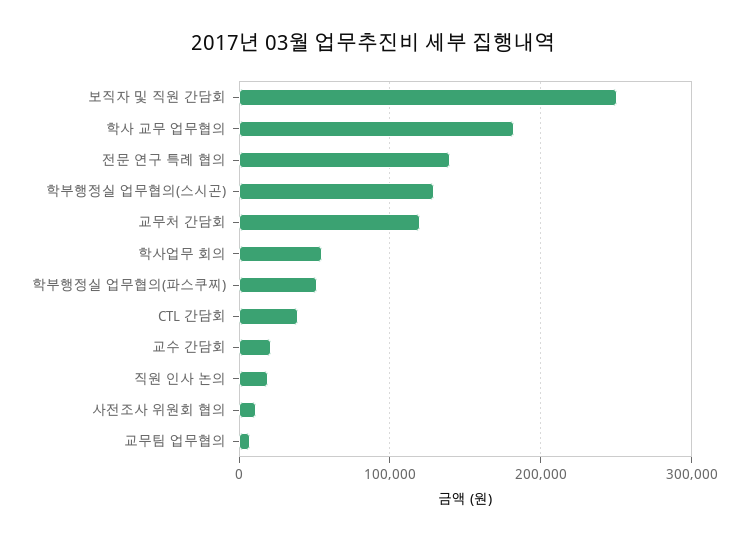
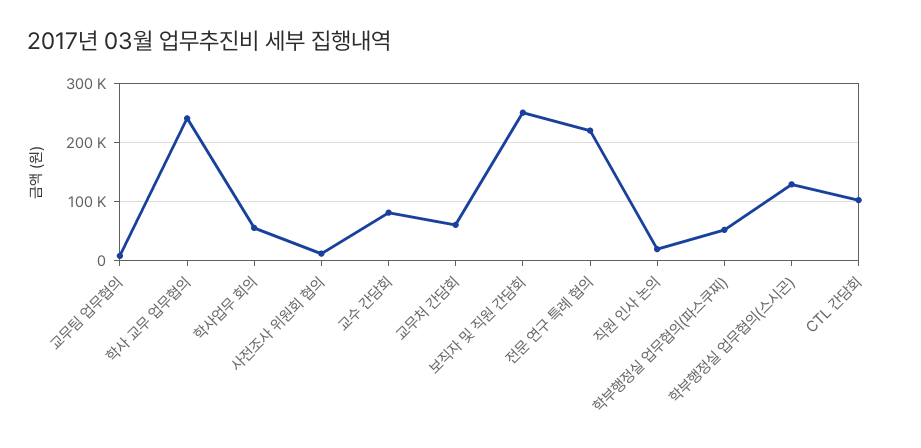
학사 교무 업무협의: 180000 -> 240000
전문 연구 특례 협의: 140000 -> 220000
교무처 간담회: 120000 -> 60000
CTL 간담회: 40000 -> 100000
교수 간담회: 20000 -> 80000

